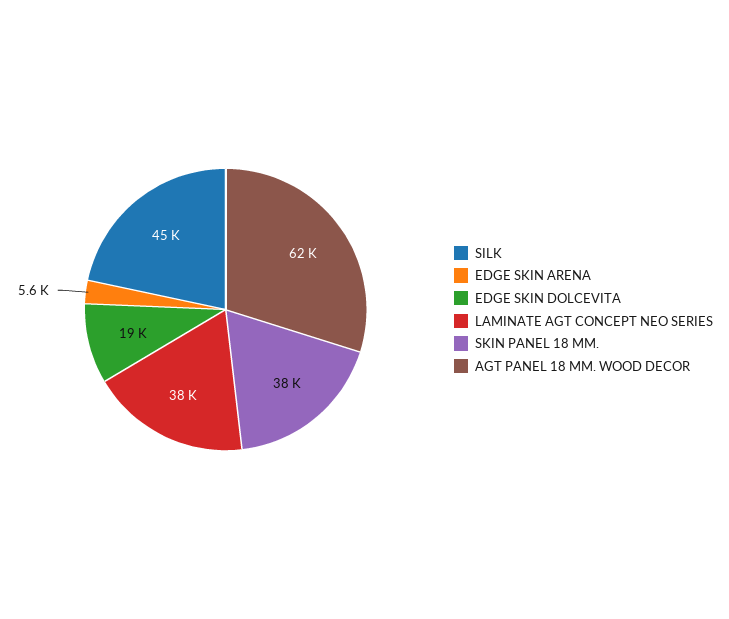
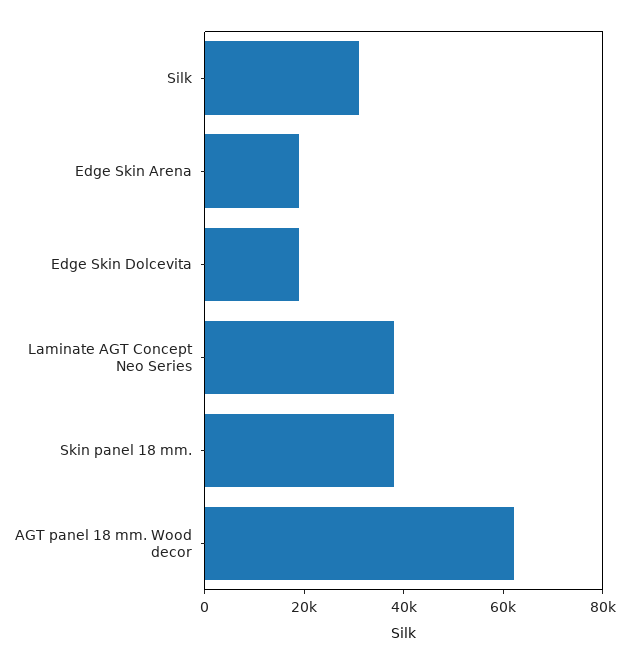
SILK: 45000 -> 30000
EDGE SKIN ARENA: 5600 -> 20000

